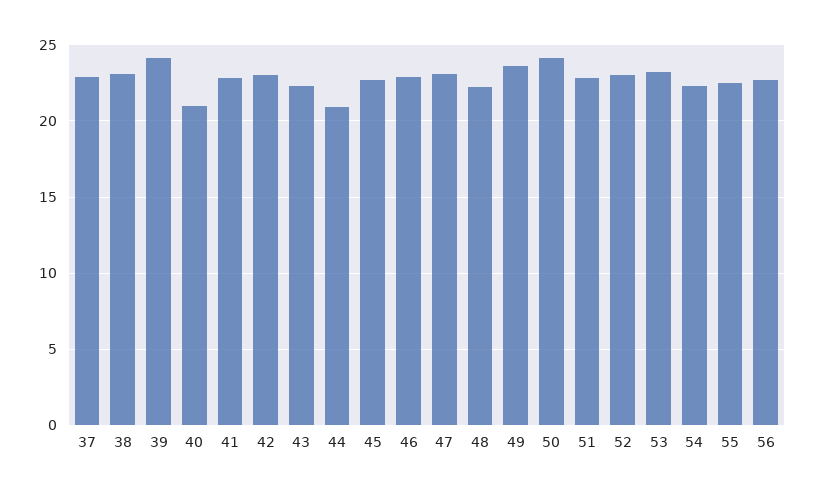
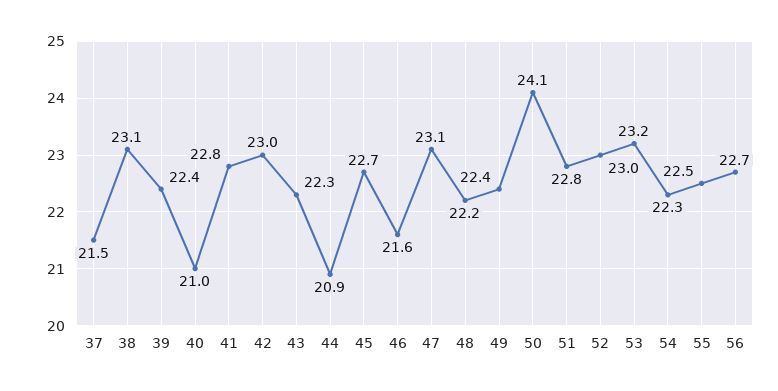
37: 23 -> 21.5
39: 24 -> 22.4
46: 23 -> 21.6
49: 23.5 -> 22.4

